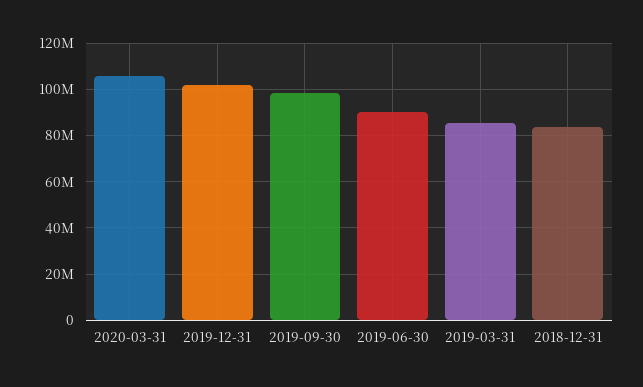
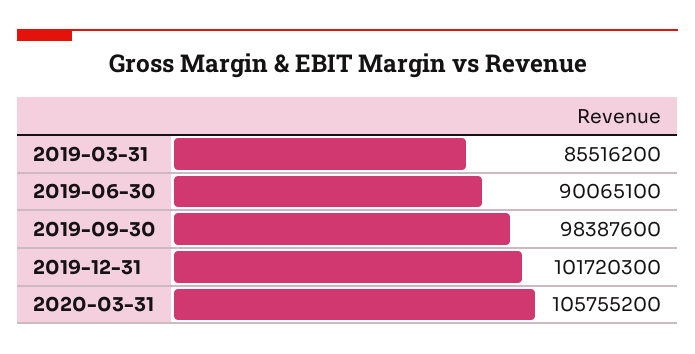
2018-12-31: 85000000 -> none

